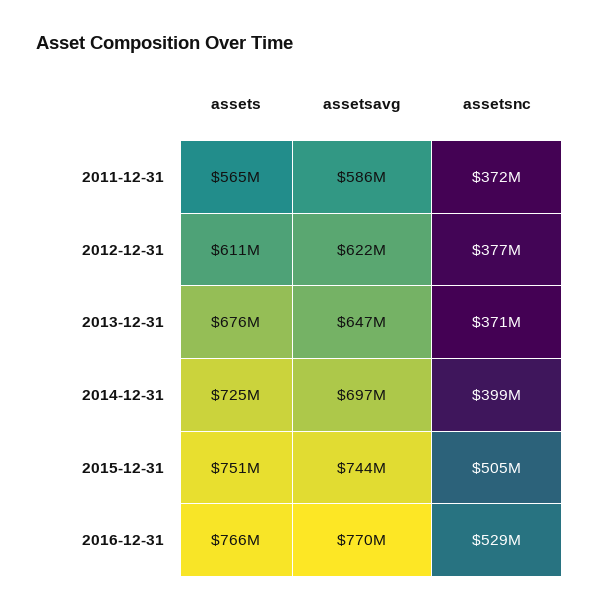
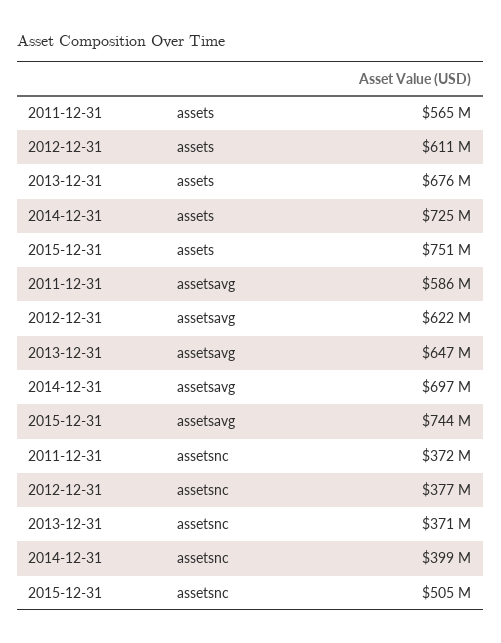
assets, 2016-12-31: 766000000 -> none
assetsavg, 2016-12-31: 770000000 -> none
assetsnc, 2016-12-31: 529000000 -> none

